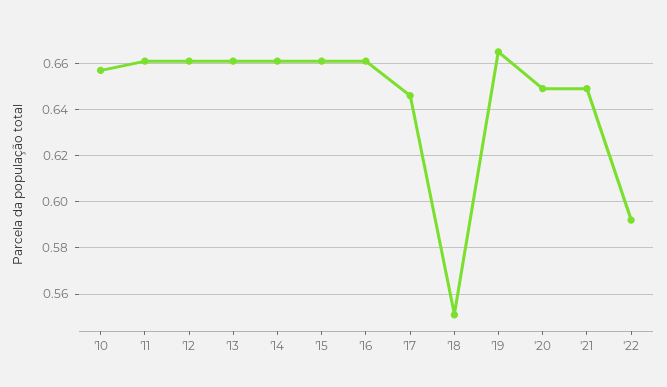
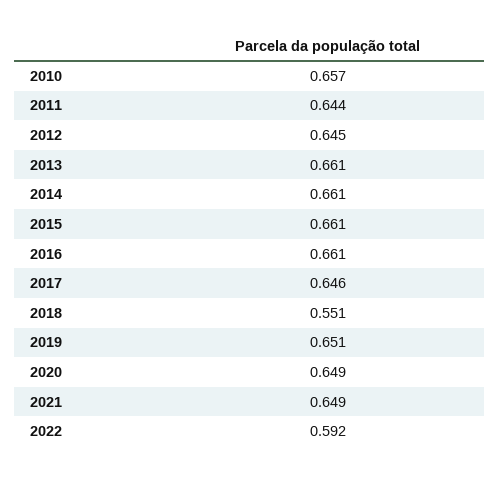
'11: 0.66 -> 0.644
'12: 0.66 -> 0.645
'19: 0.665 -> 0.651

